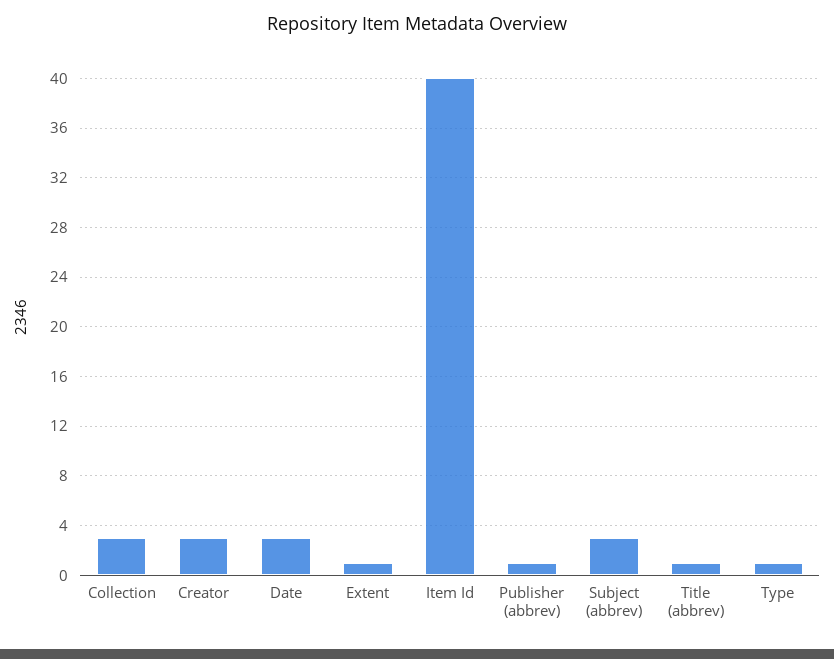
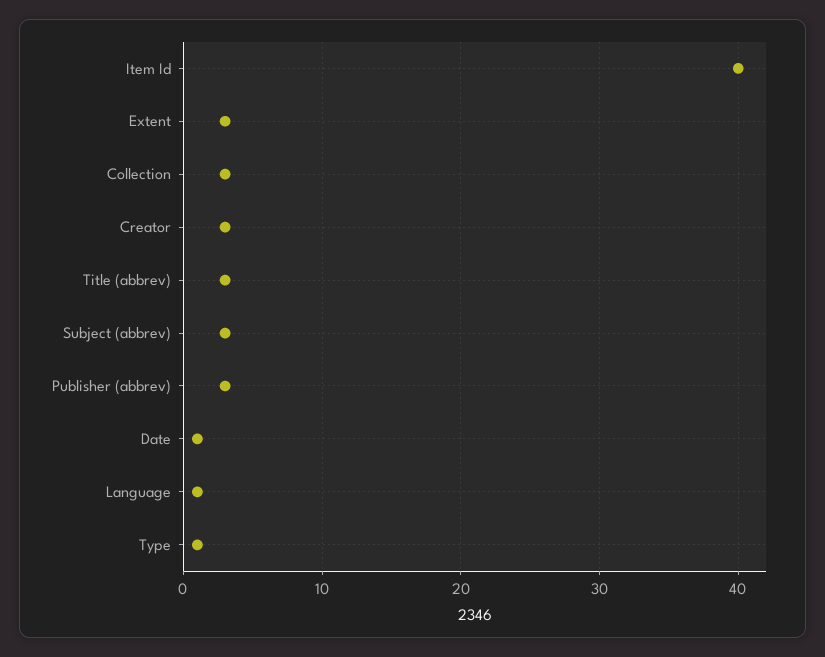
Date: 3 -> 1
Extent: 1 -> 3
Publisher (abbrev): 1 -> 3
Title (abbrev): 1 -> 3
Language: none -> 1

